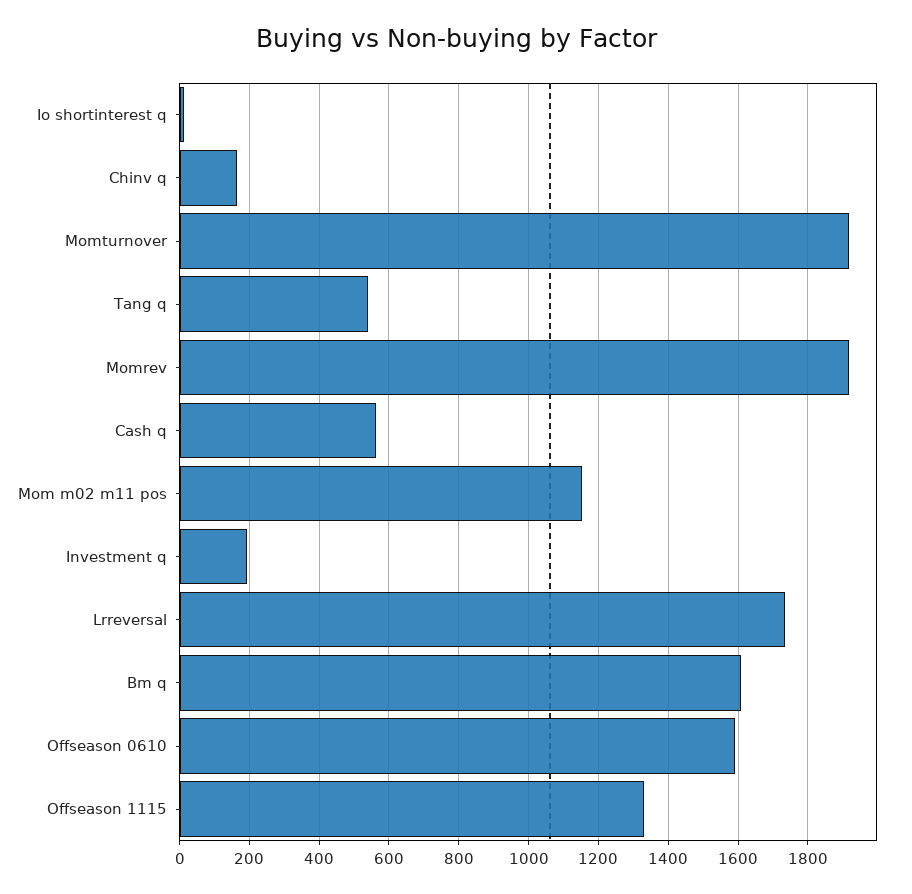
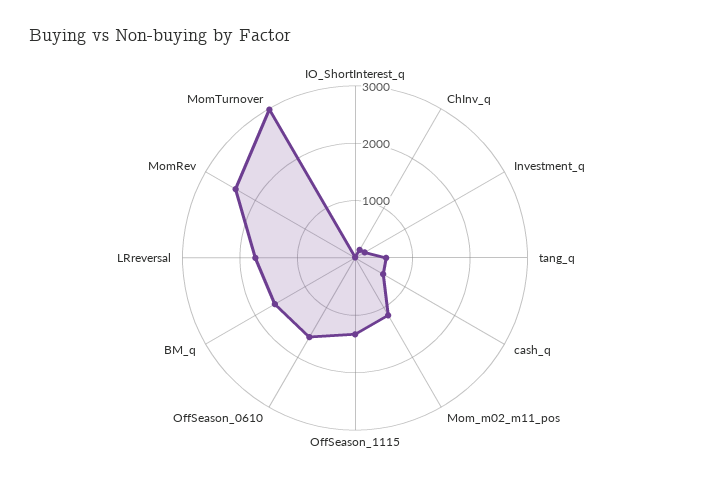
Momturnover: 1920 -> 3000
Momrev: 1920 -> 2400

